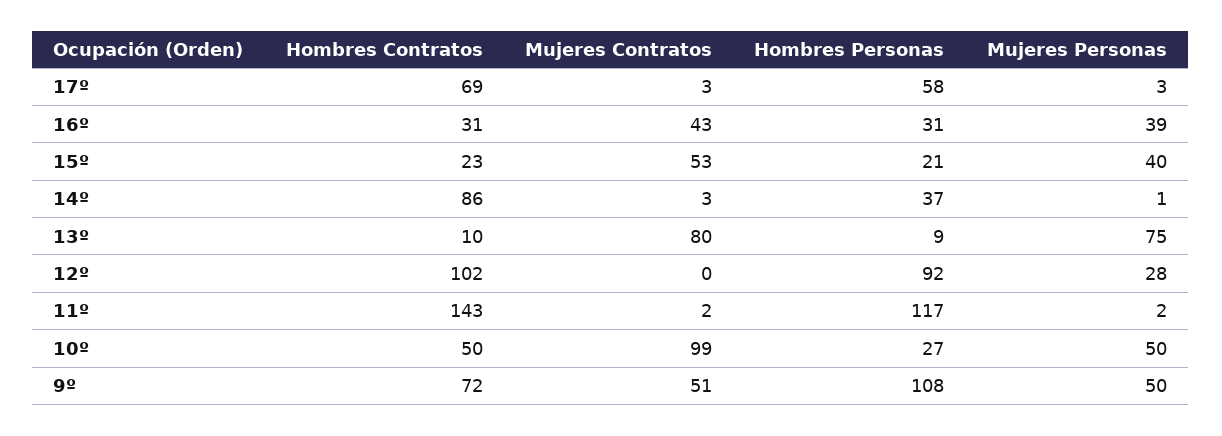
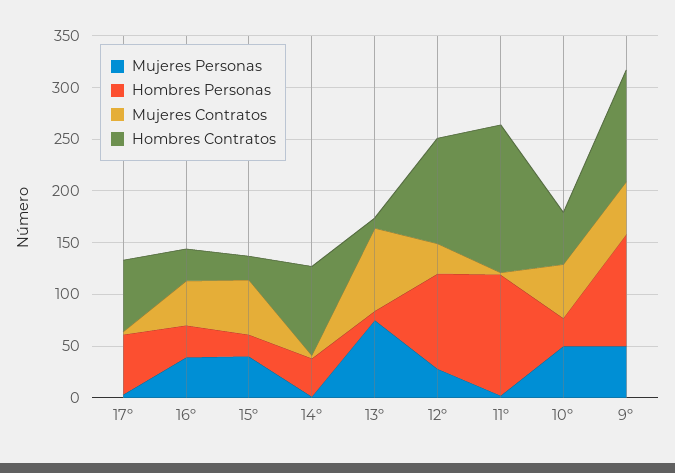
Mujeres Contratos, 12º: 0 -> 30
Mujeres Contratos, 10º: 99 -> 50
Hombres Contratos, 9º: 72 -> 110

